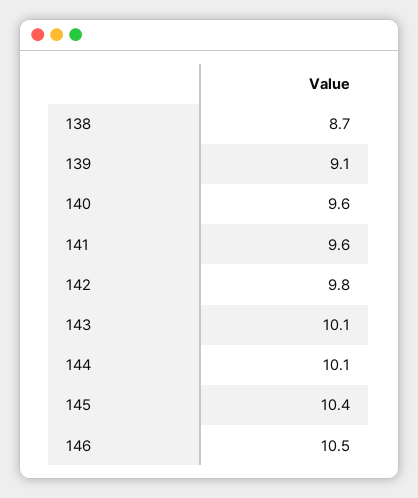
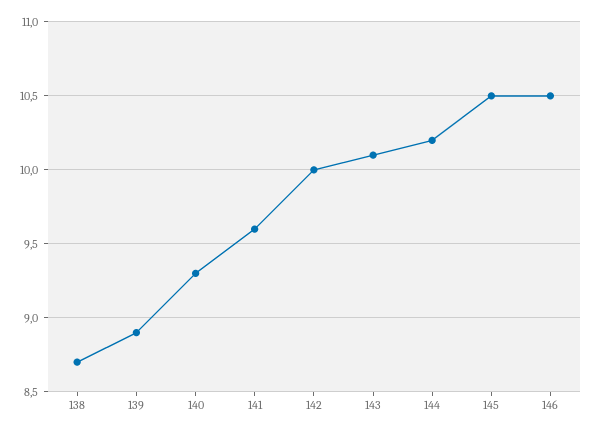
139: 9.1 -> 8.9
140: 9.6 -> 9.3
142: 9.8 -> 10
144: 10.1 -> 10.2
145: 10.4 -> 10.5

